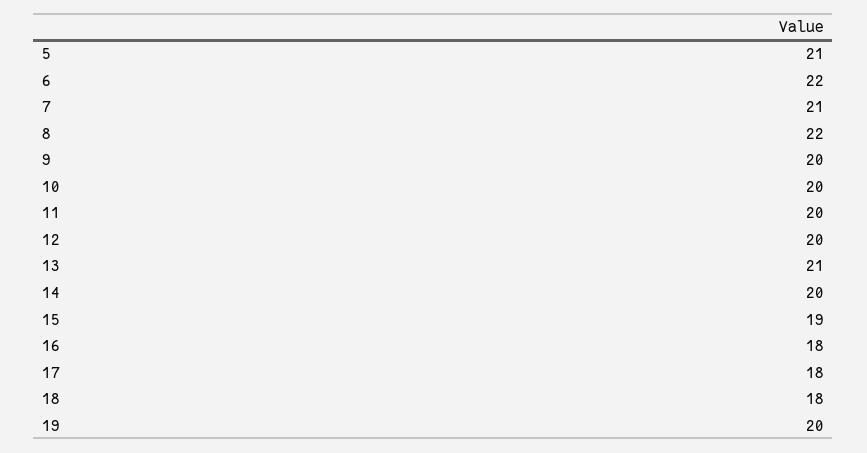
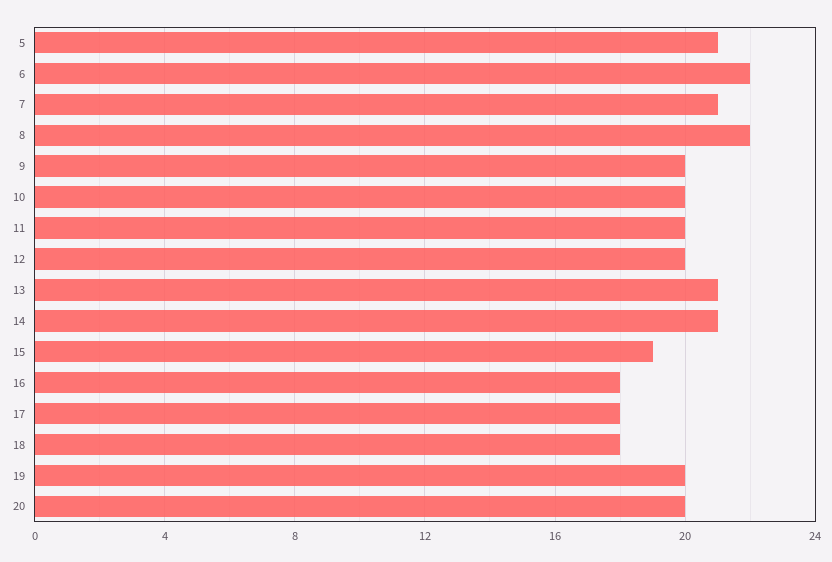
14: 20 -> 21
20: none -> 20

